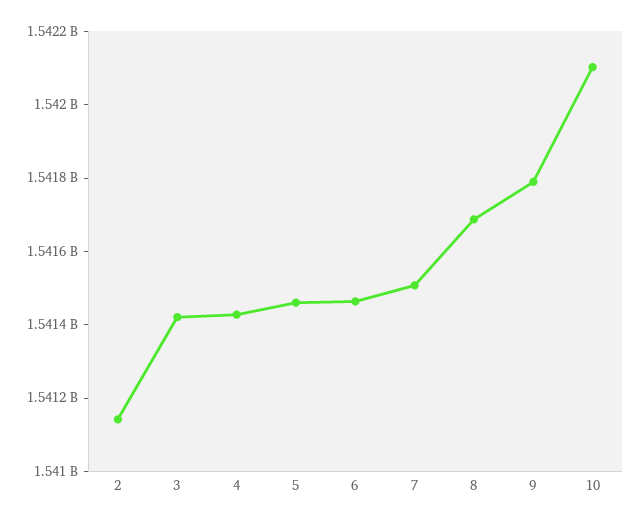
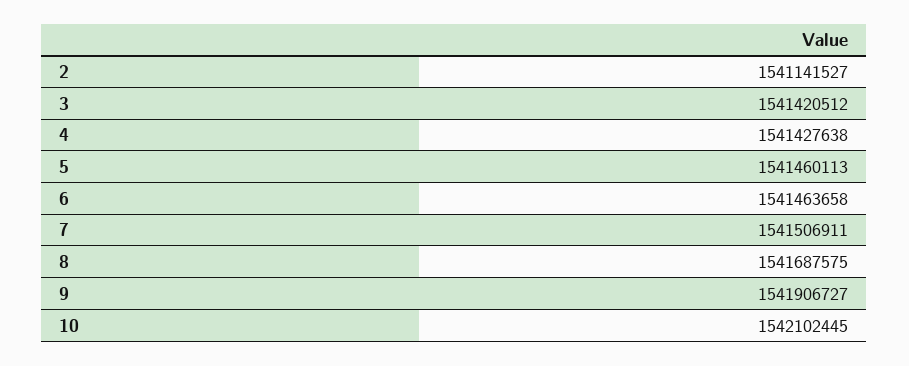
9: 1541800000 -> 1541906727

